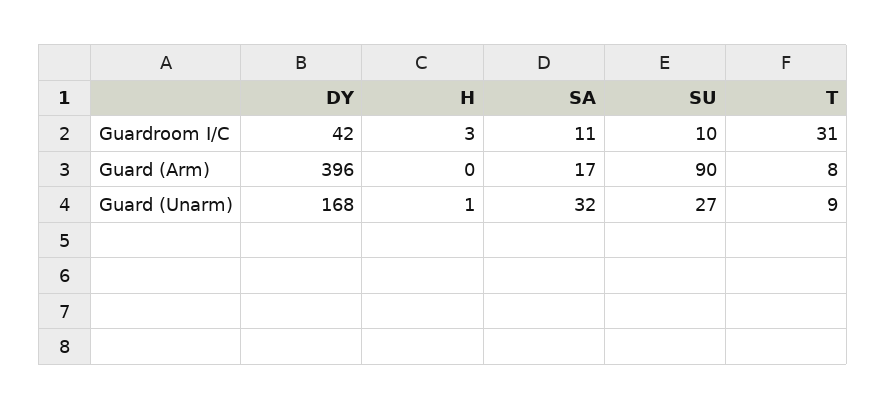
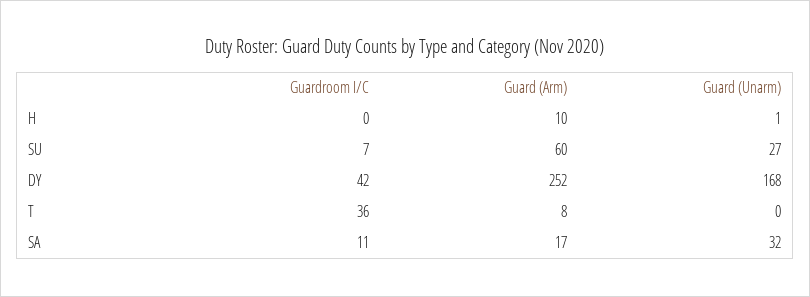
H, Guardroom I/C: 3 -> 0
SU, Guardroom I/C: 10 -> 7
T, Guardroom I/C: 31 -> 36
DY, Guard (Arm): 396 -> 252
H, Guard (Arm): 0 -> 10
SU, Guard (Arm): 90 -> 60
T, Guard (Unarm): 9 -> 0

